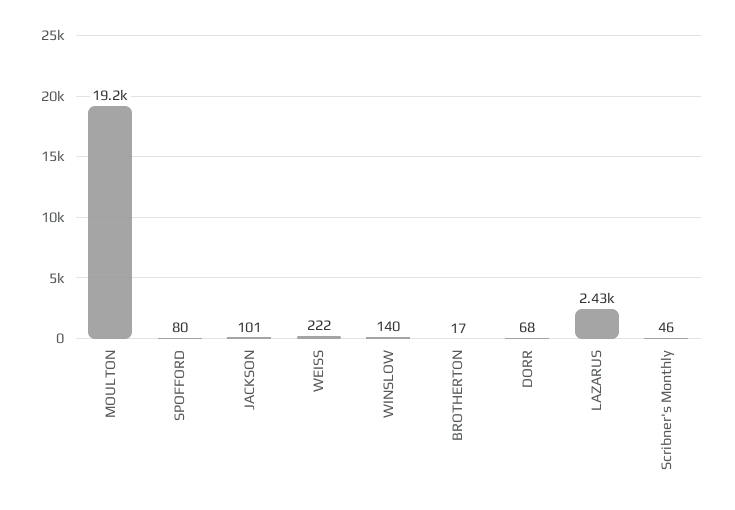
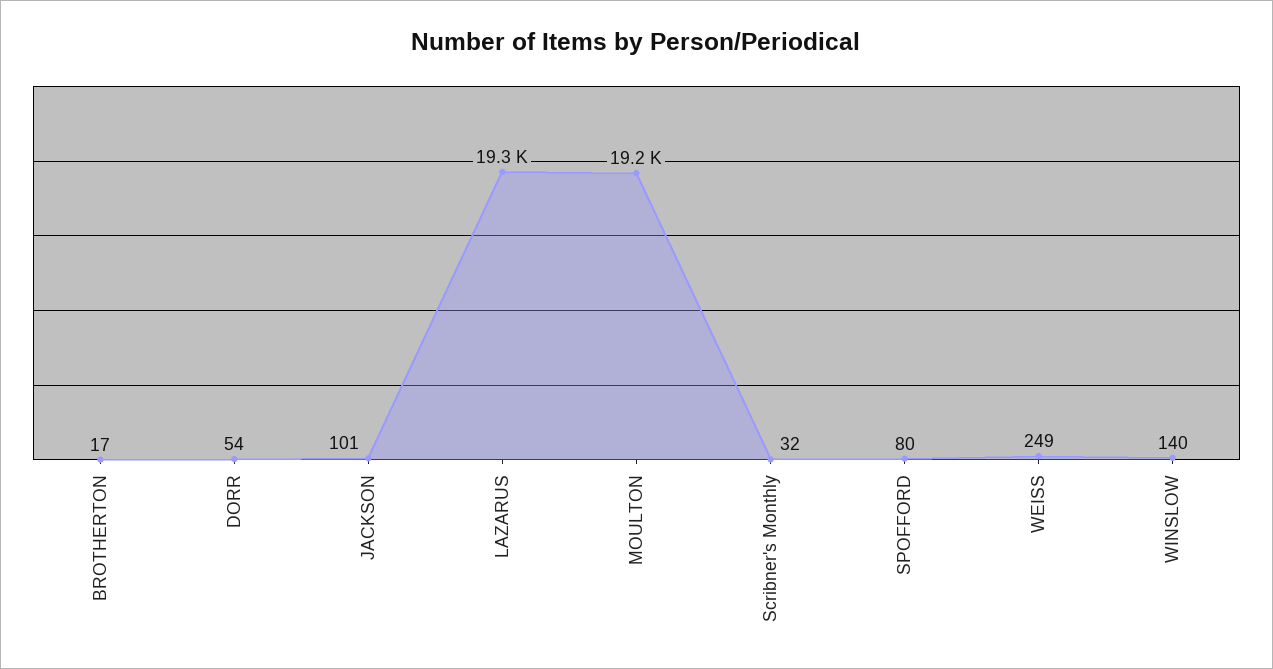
WEISS: 222 -> 249
DORR: 68 -> 54
LAZARUS: 2430 -> 19300
Scribner's Monthly: 46 -> 32

